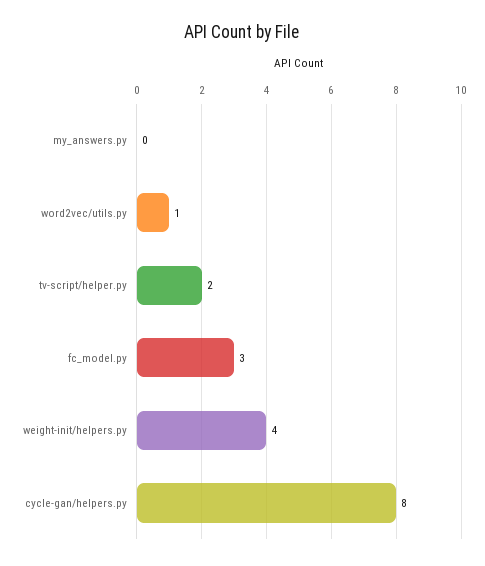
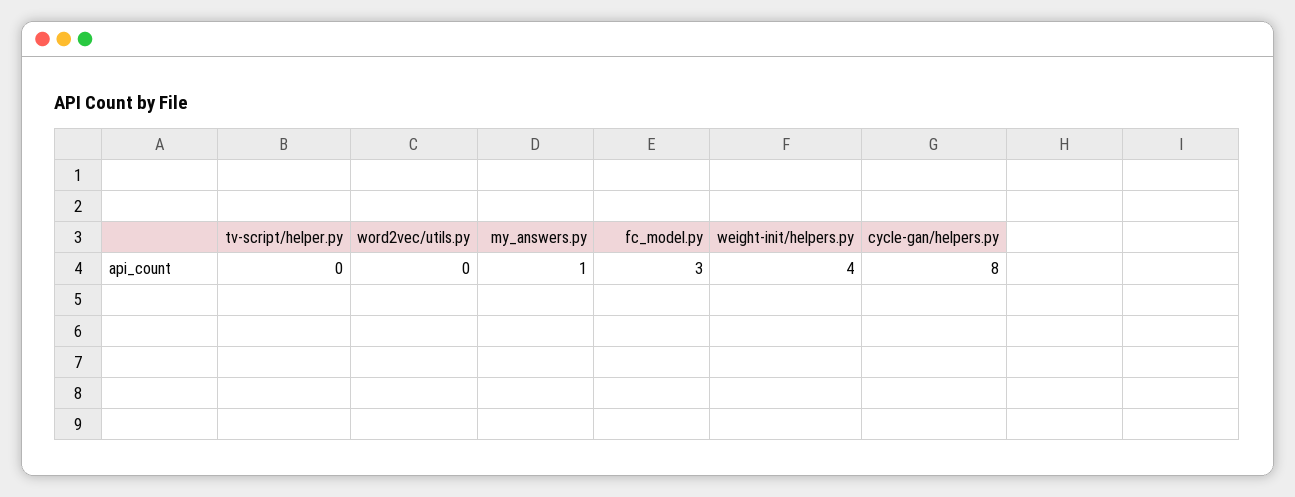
my_answers.py: 0 -> 1
word2vec/utils.py: 1 -> 0
tv-script/helper.py: 2 -> 0

